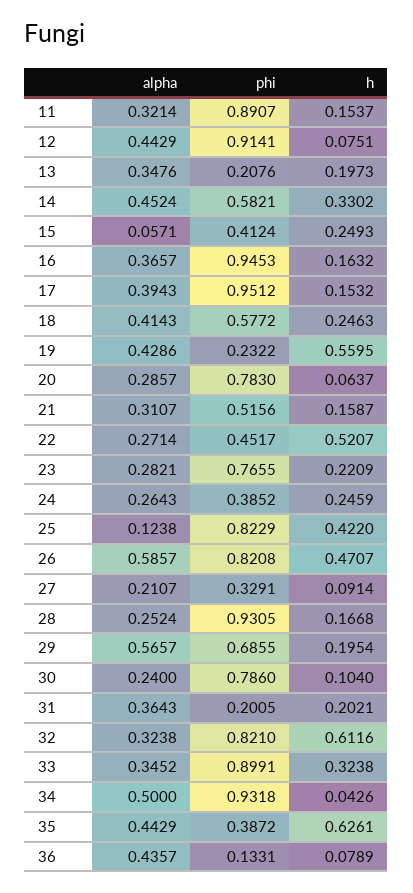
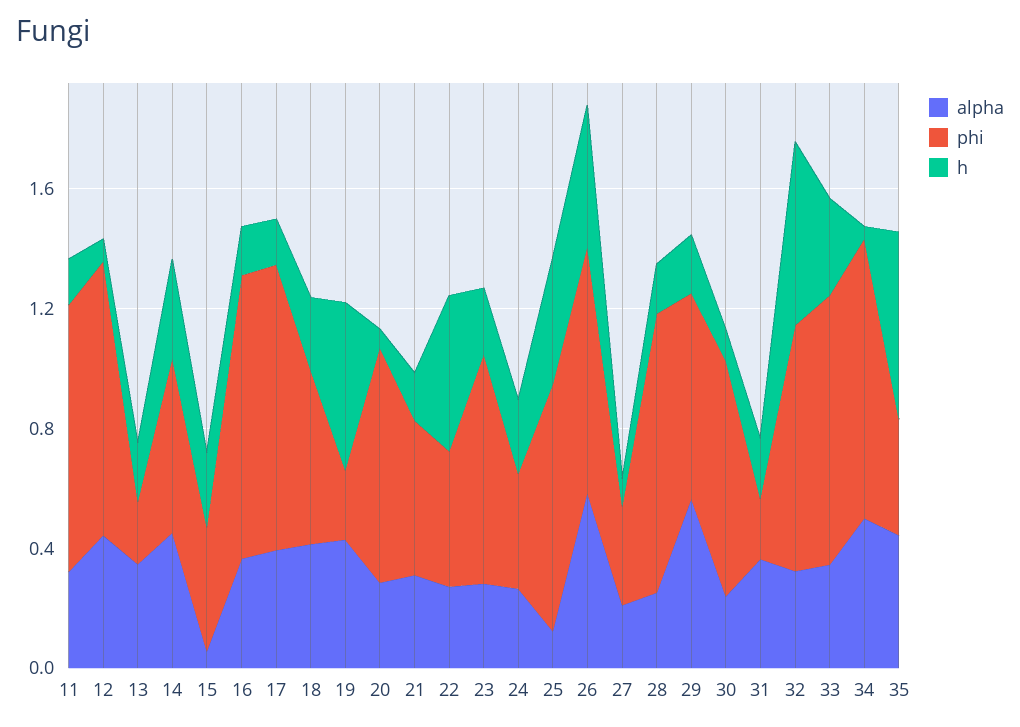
alpha, 36: 0.4357 -> none
phi, 36: 0.1331 -> none
h, 36: 0.0789 -> none

